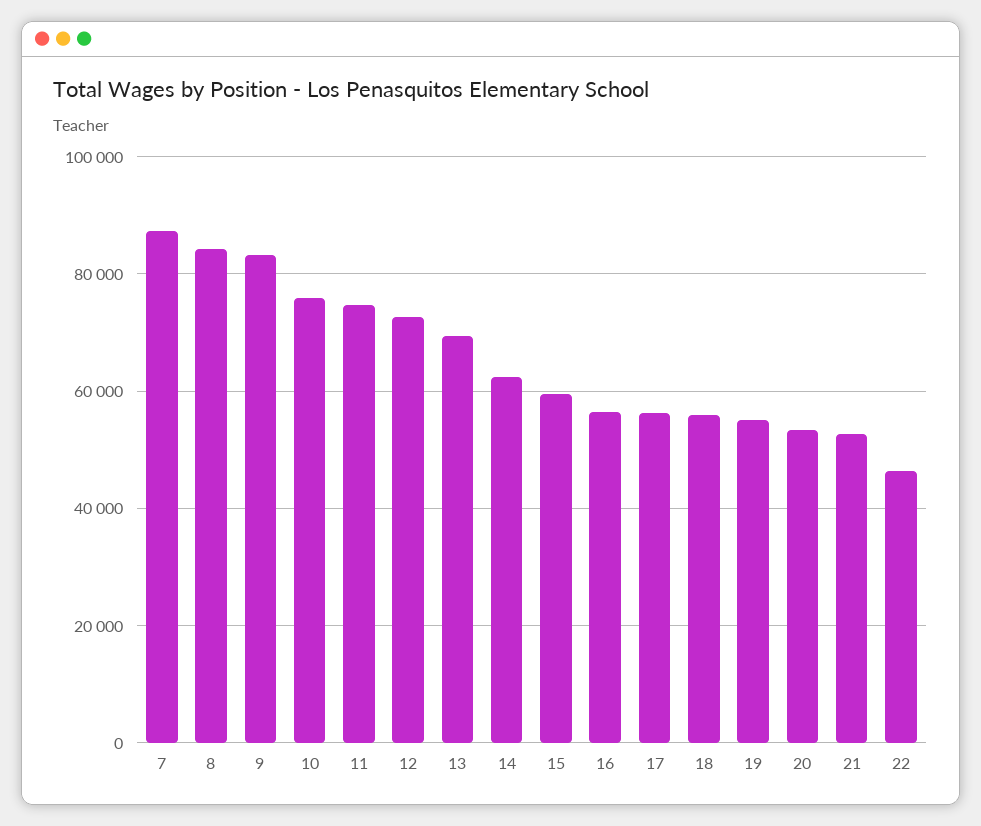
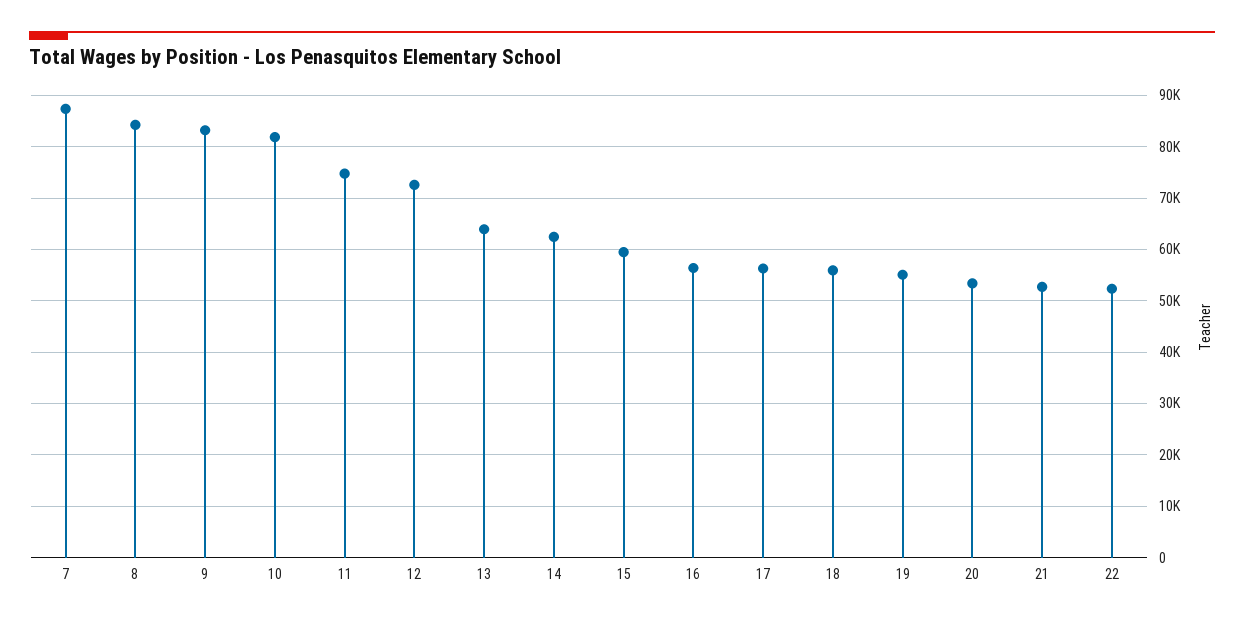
10: 76000 -> 82000
13: 70000 -> 64000
22: 46000 -> 52000

